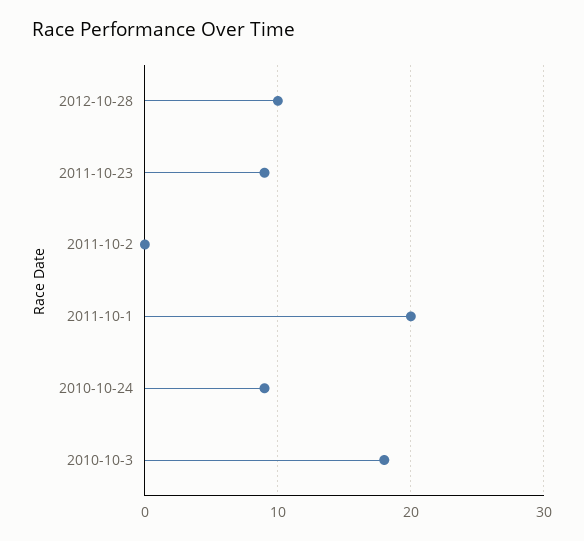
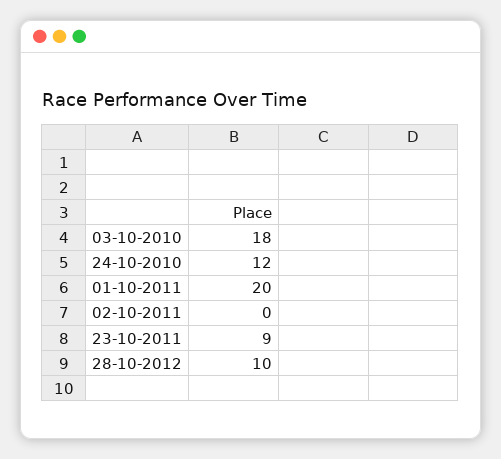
2010-10-24: 9 -> 12

